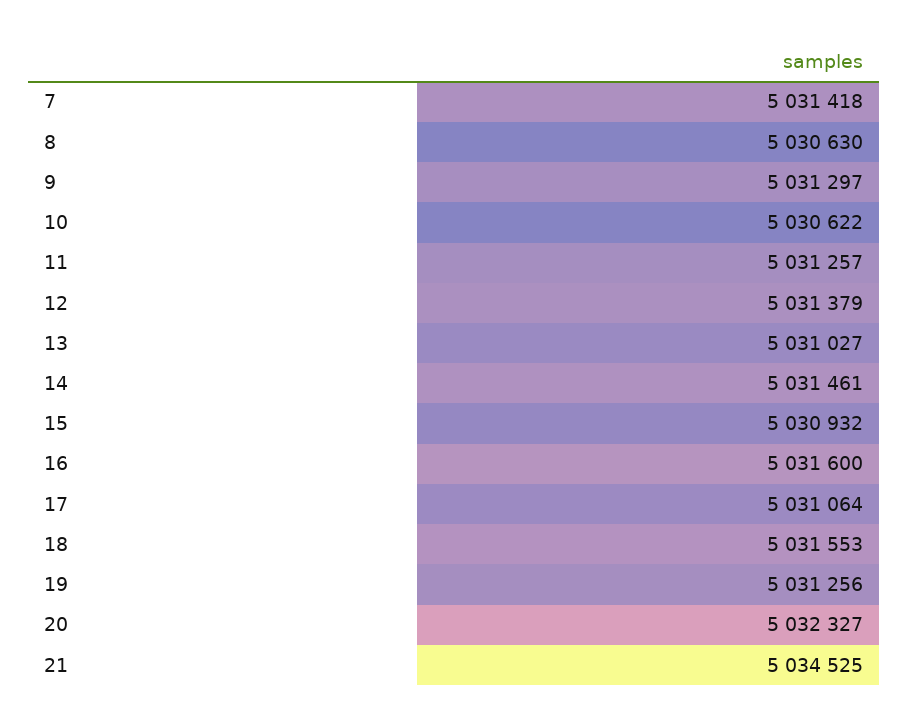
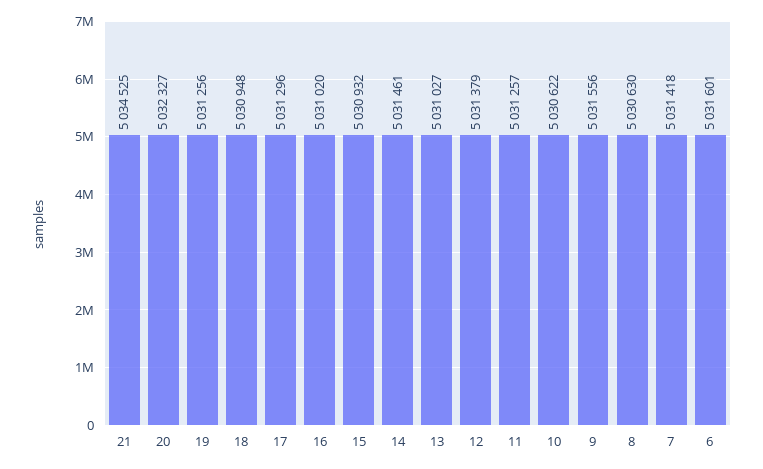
9: 5031297 -> 5031556
16: 5031600 -> 5031020
17: 5031064 -> 5031296
18: 5031553 -> 5030948
6: none -> 5031601

